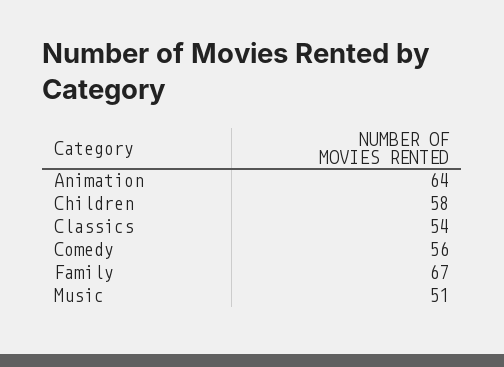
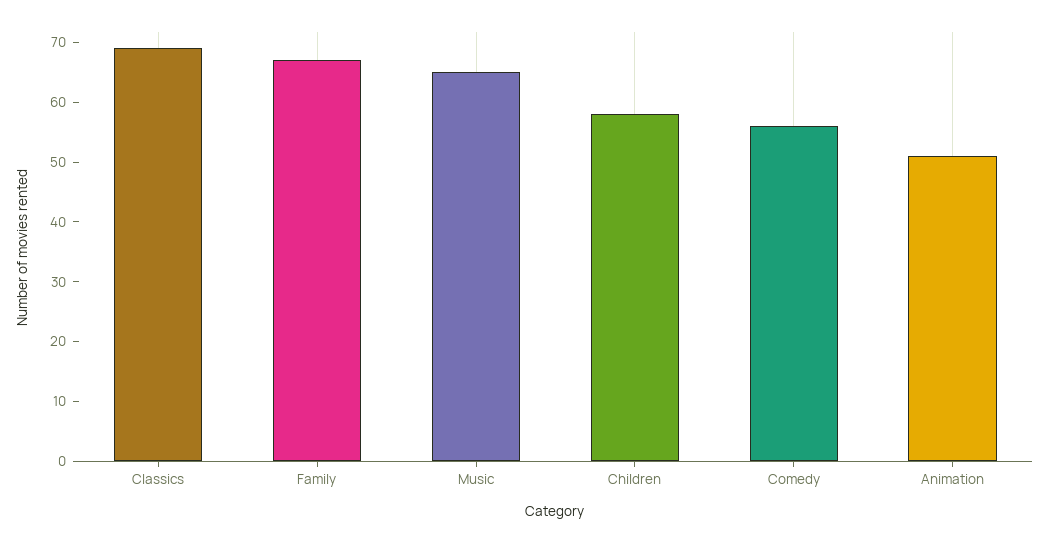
Animation: 64 -> 50
Classics: 54 -> 70
Music: 51 -> 65

